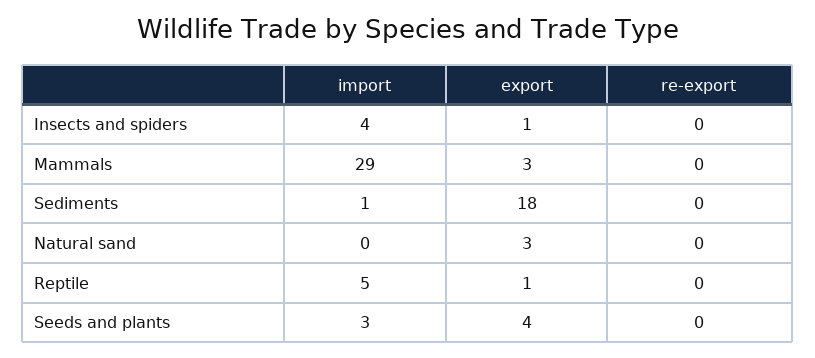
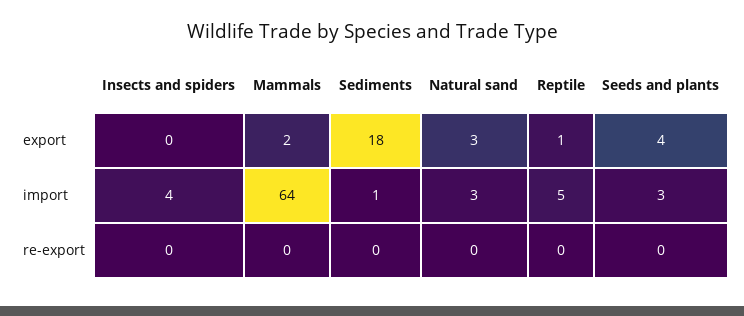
export, Insects and spiders: 1 -> 0
import, Mammals: 29 -> 64
export, Mammals: 3 -> 2
import, Natural sand: 0 -> 3

